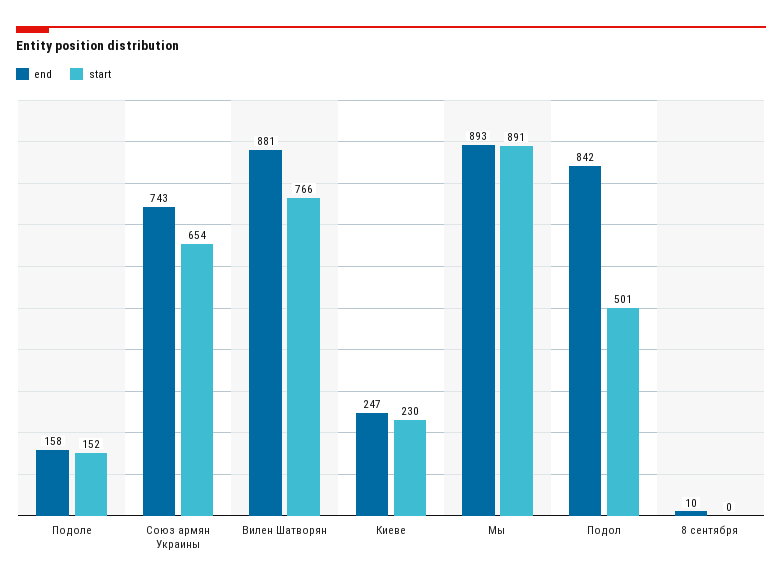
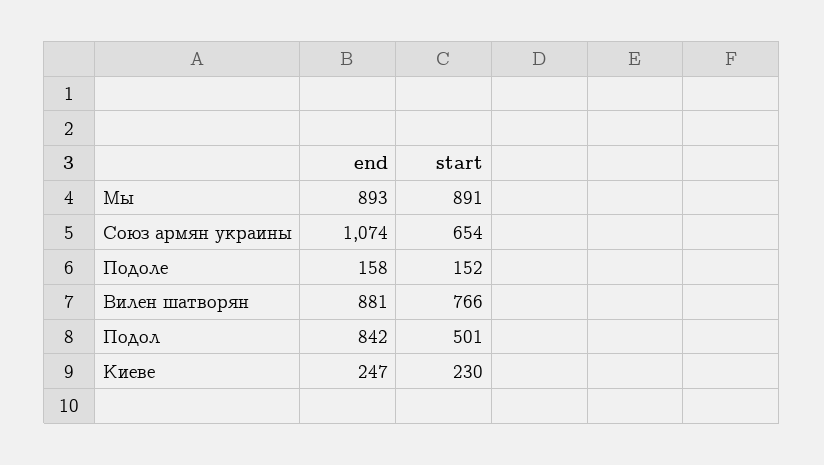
end, Союз армян Украины: 743 -> 1074
end, 8 сентября: 10 -> none
start, 8 сентября: 0 -> none

